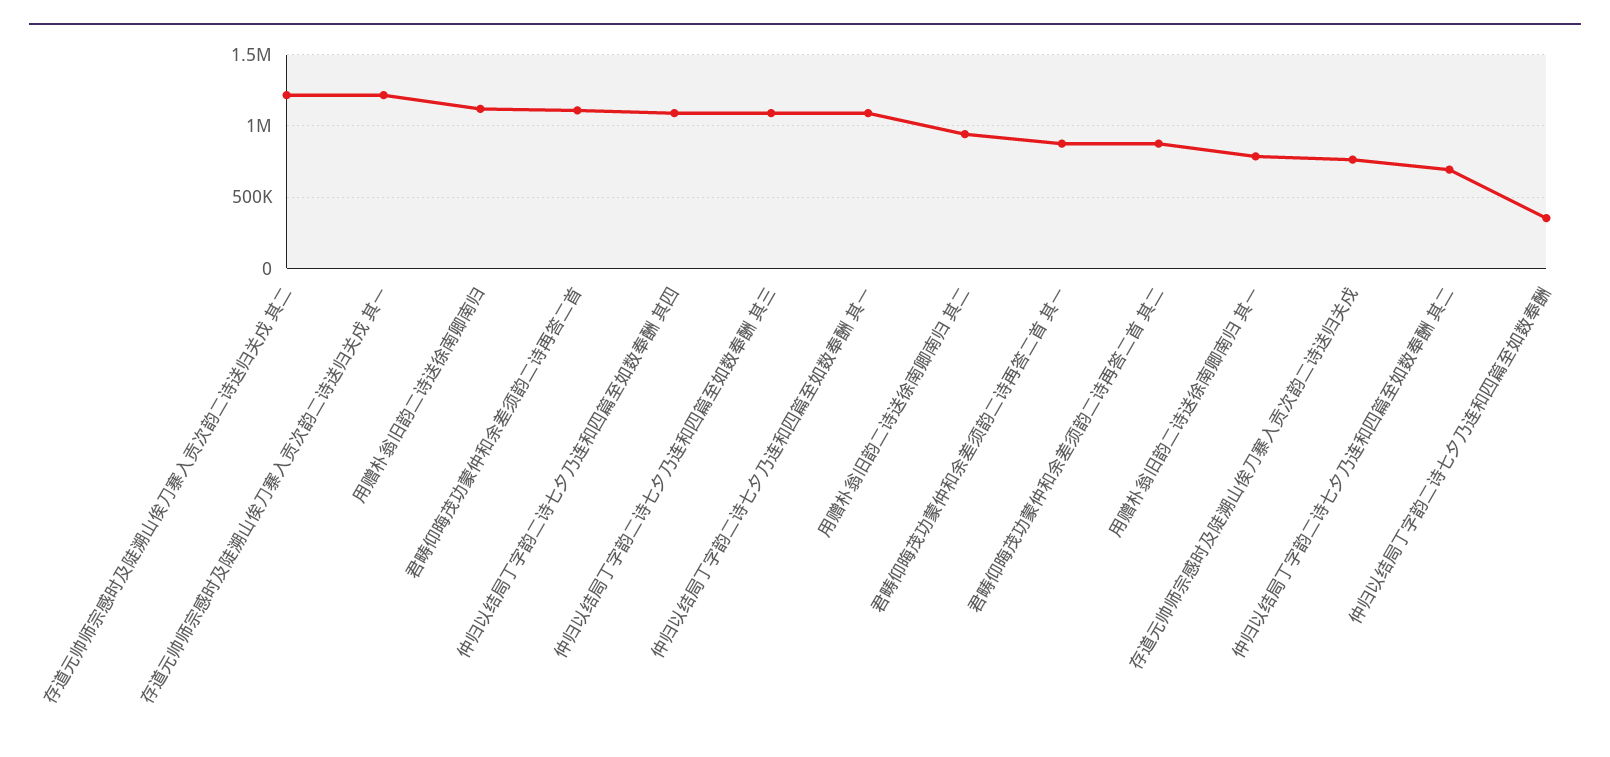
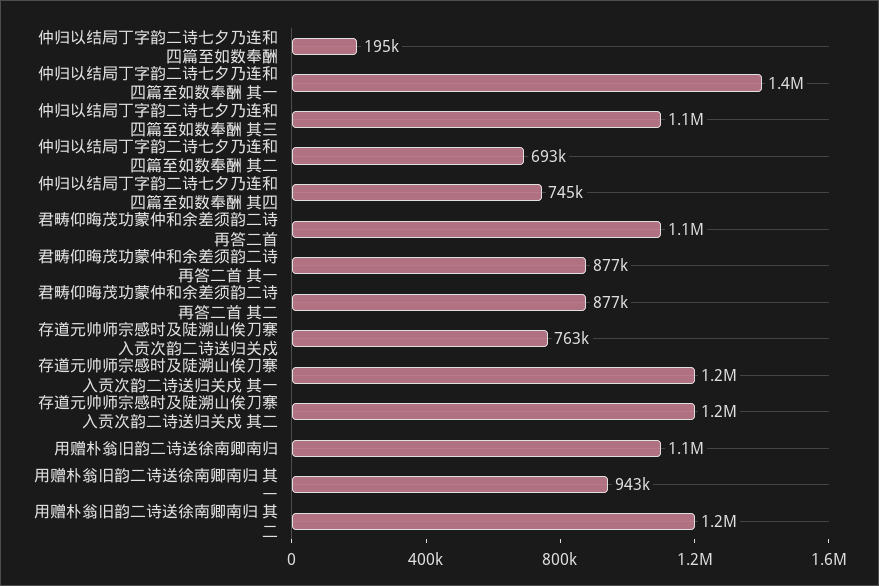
仲归以结局丁字韵二诗七夕乃连和四篇至如数奉酬 其四: 1100000 -> 745000
仲归以结局丁字韵二诗七夕乃连和四篇至如数奉酬 其一: 1100000 -> 1400000
用赠朴翁旧韵二诗送徐南卿南归 其二: 950000 -> 1200000
用赠朴翁旧韵二诗送徐南卿南归 其一: 800000 -> 943000
仲归以结局丁字韵二诗七夕乃连和四篇至如数奉酬: 350000 -> 195000

